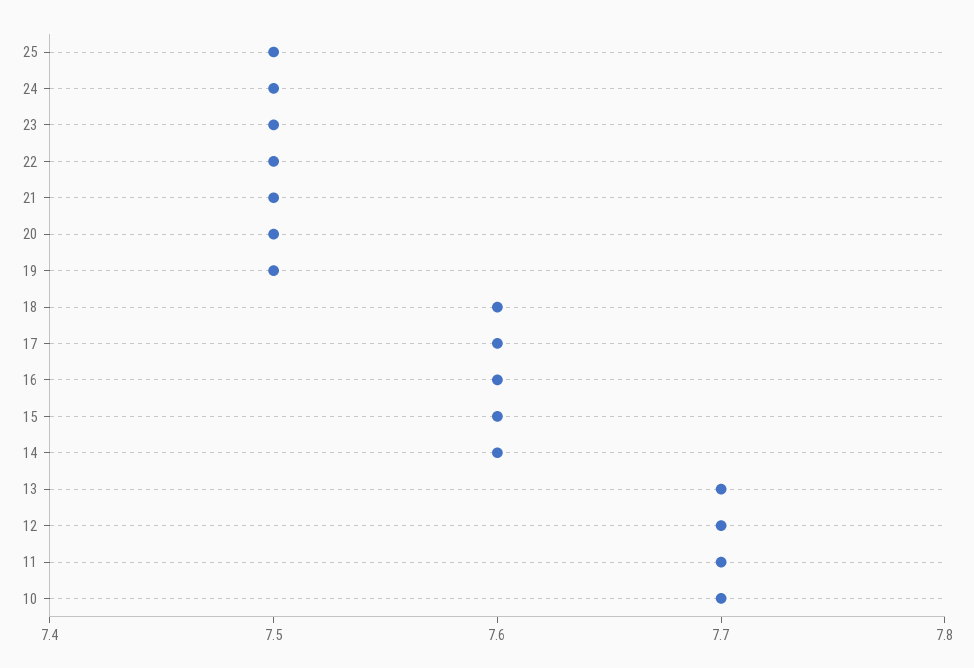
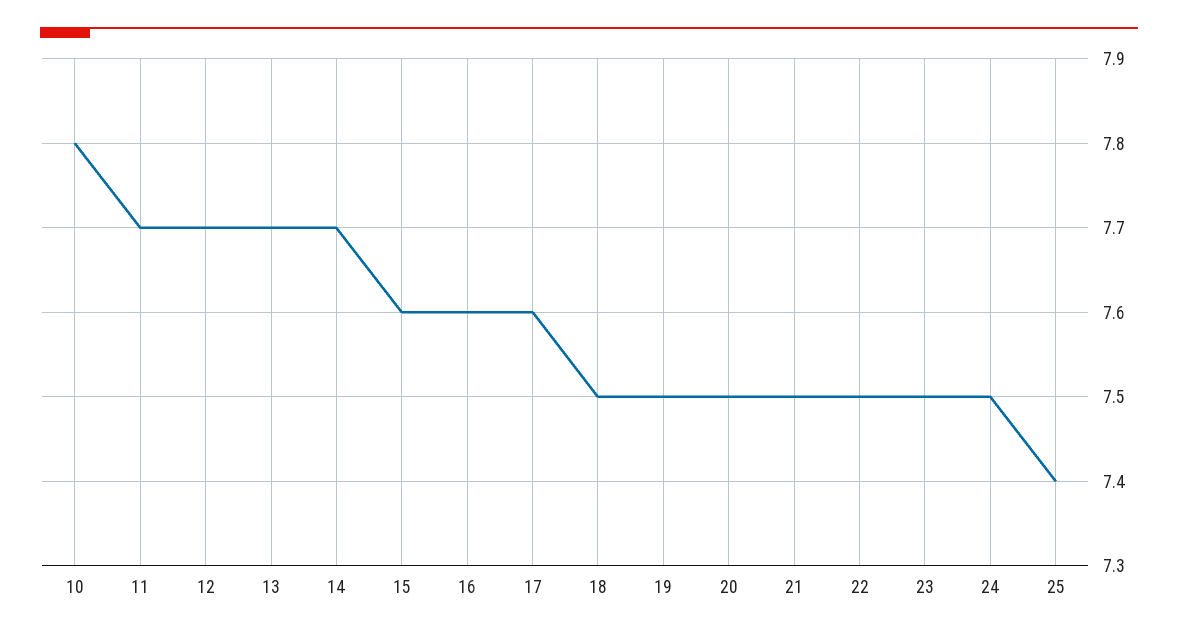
25: 7.5 -> 7.4
18: 7.6 -> 7.5
14: 7.6 -> 7.7
10: 7.7 -> 7.8

